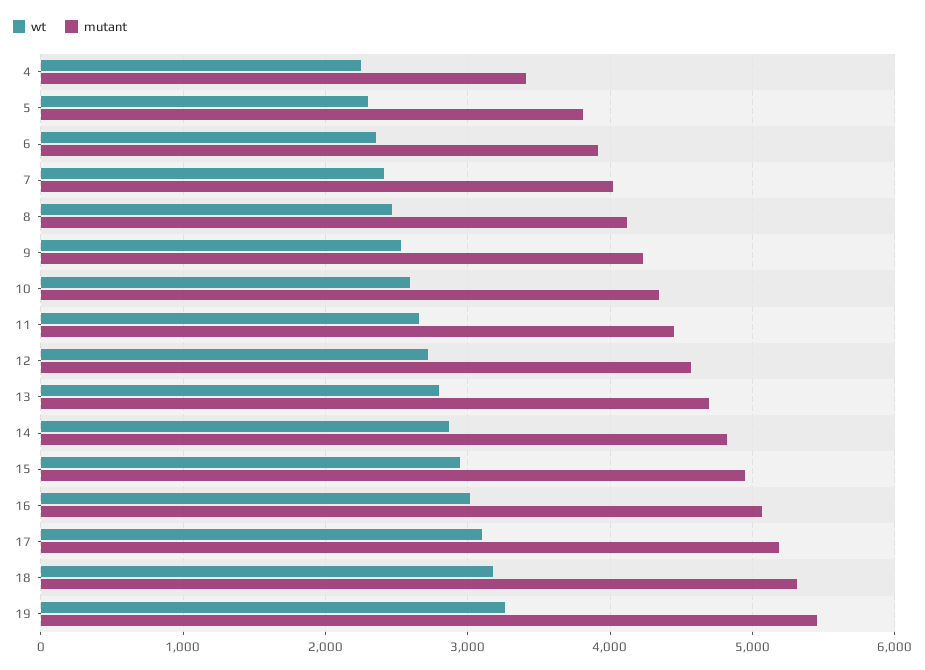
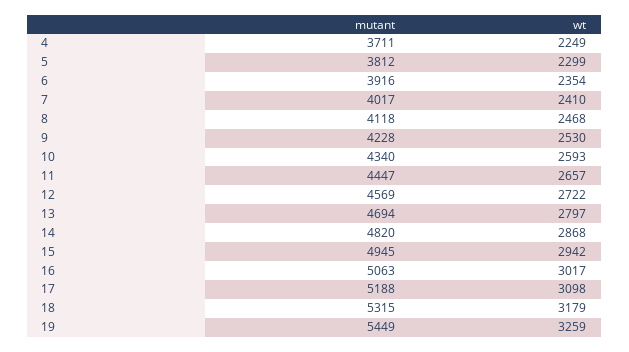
mutant, 4: 3400 -> 3711

